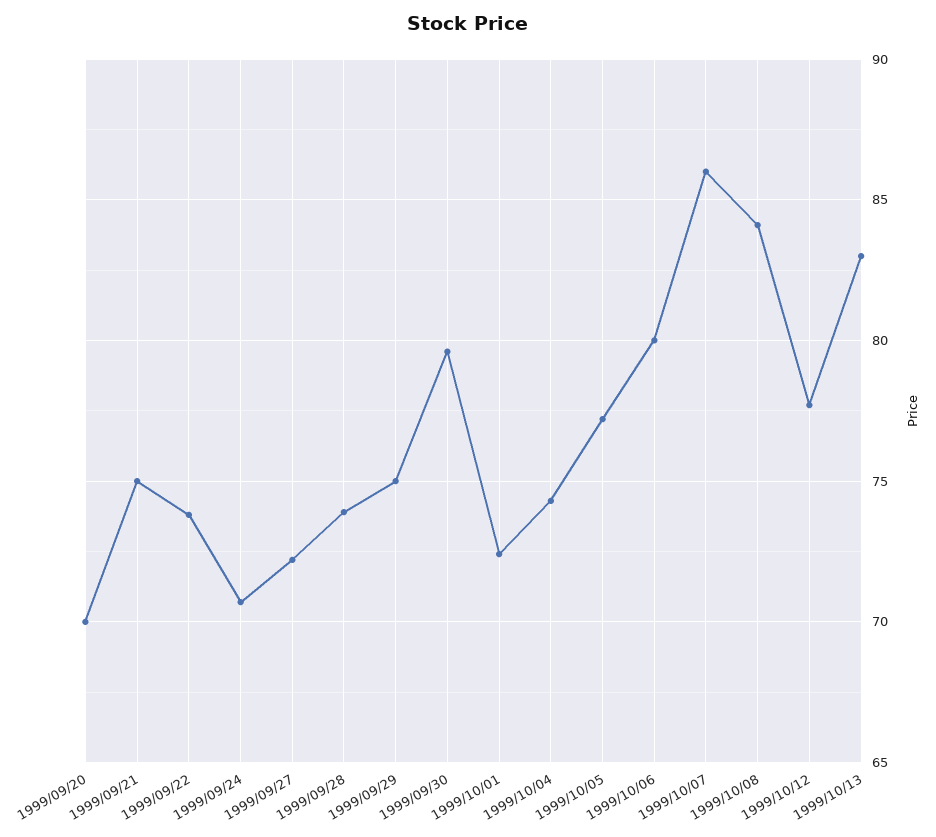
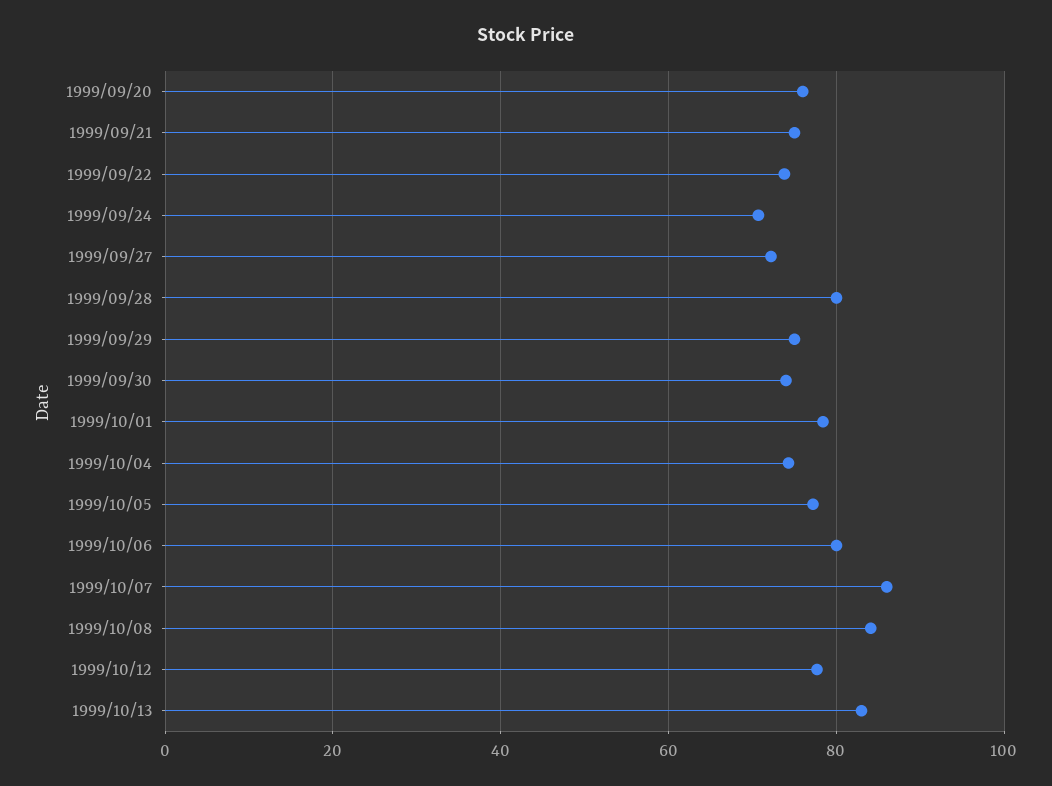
1999/09/20: 70 -> 76
1999/09/28: 74 -> 80
1999/09/30: 79.5 -> 74
1999/10/01: 72.5 -> 78

